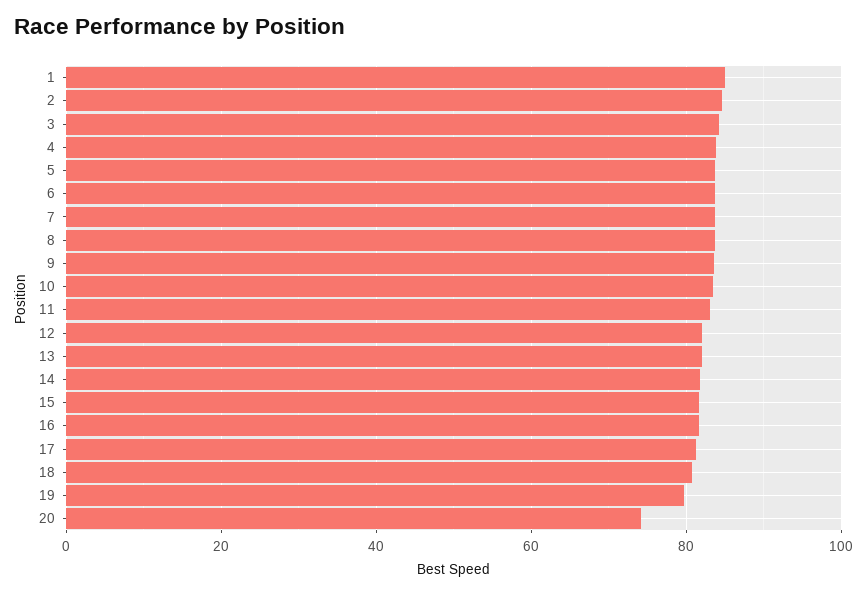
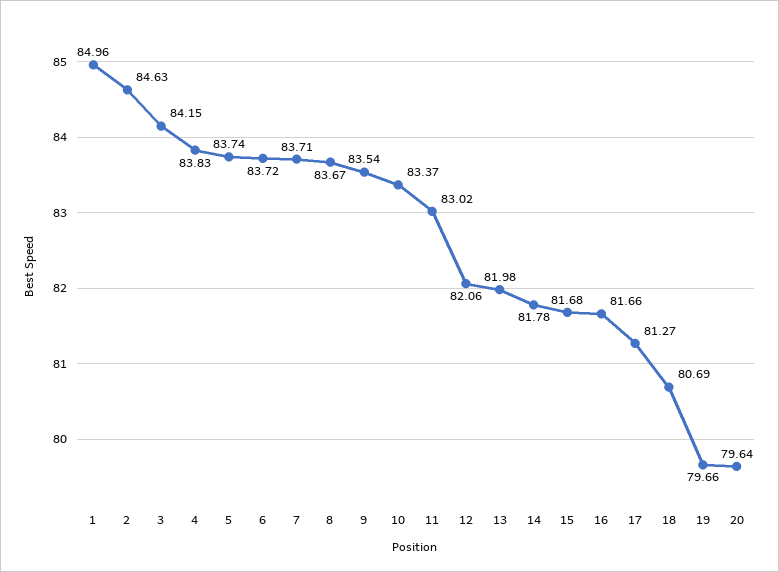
20: 74 -> 79.64

